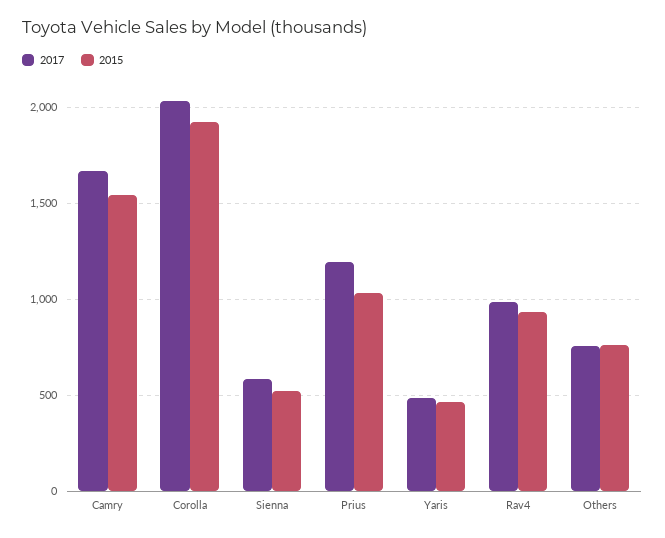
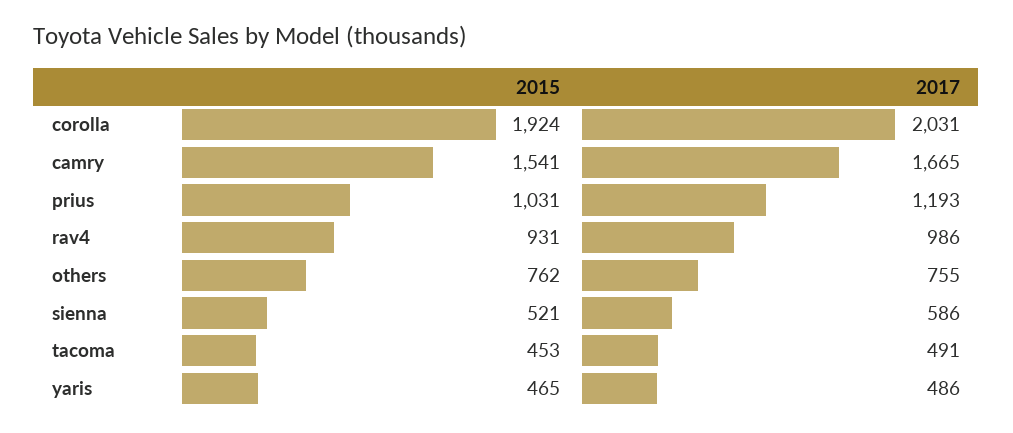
2015, tacoma: none -> 453
2017, tacoma: none -> 491

